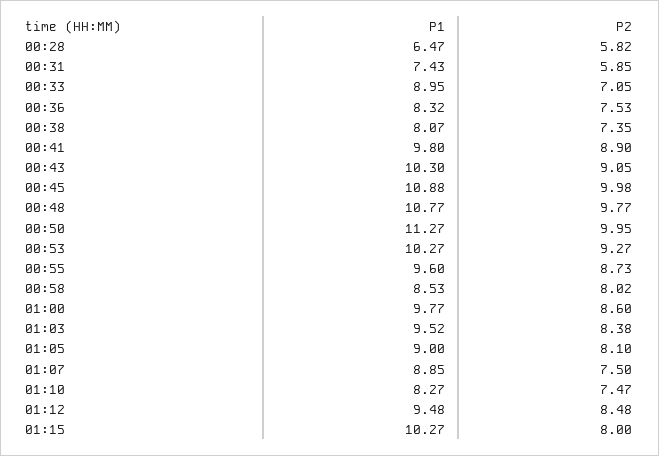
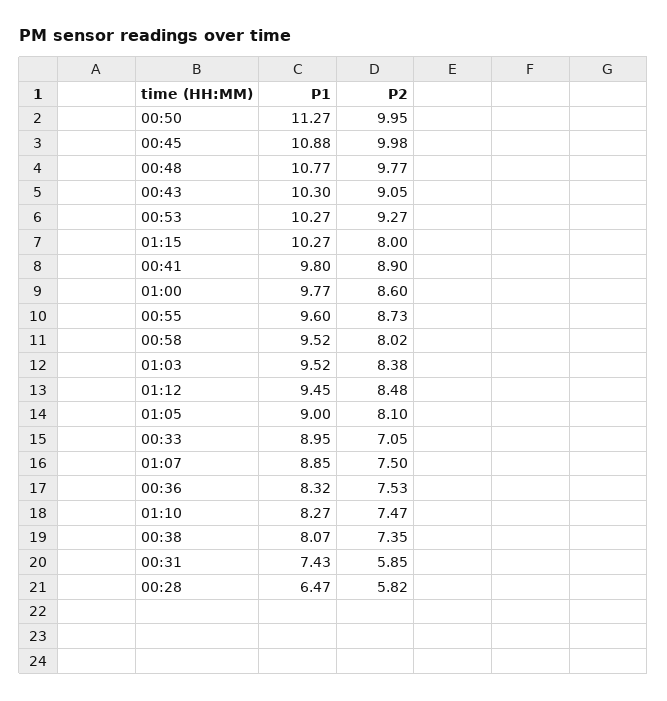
P1, 00:58: 8.53 -> 9.52
P1, 01:12: 9.48 -> 9.45

